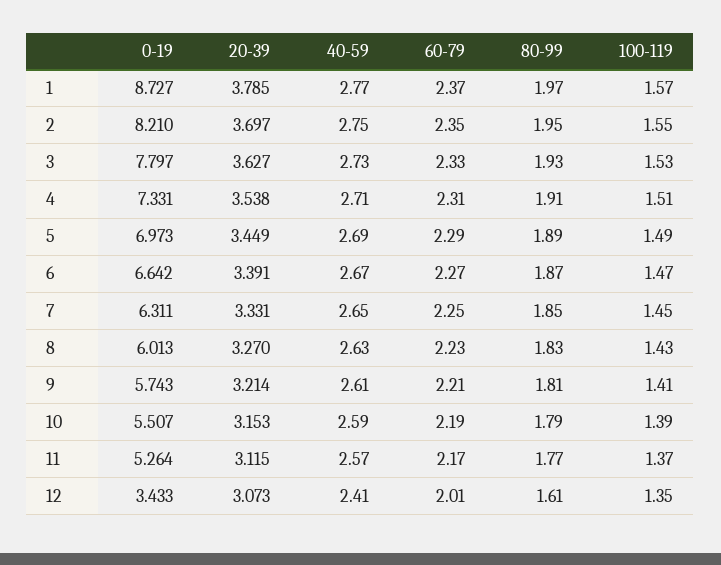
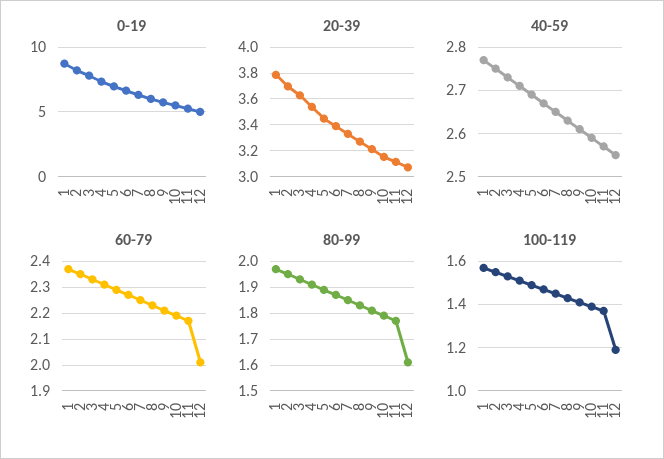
0-19, 12: 3.433 -> 5
40-59, 12: 2.41 -> 2.55
100-119, 12: 1.35 -> 1.2

